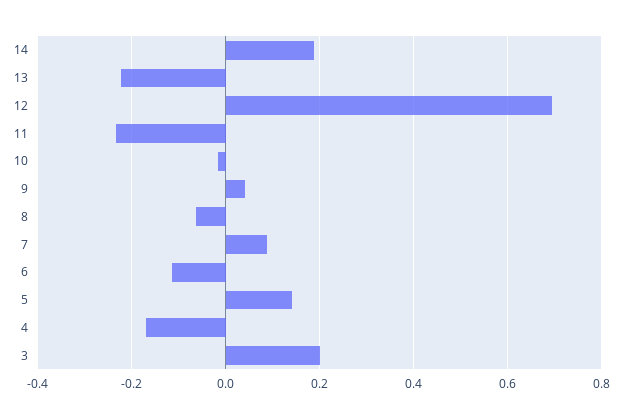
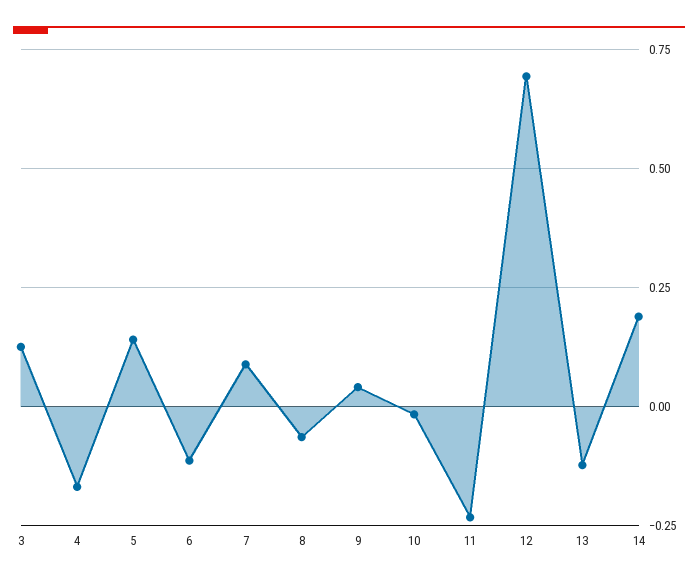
13: -0.22 -> -0.125
3: 0.2 -> 0.125

